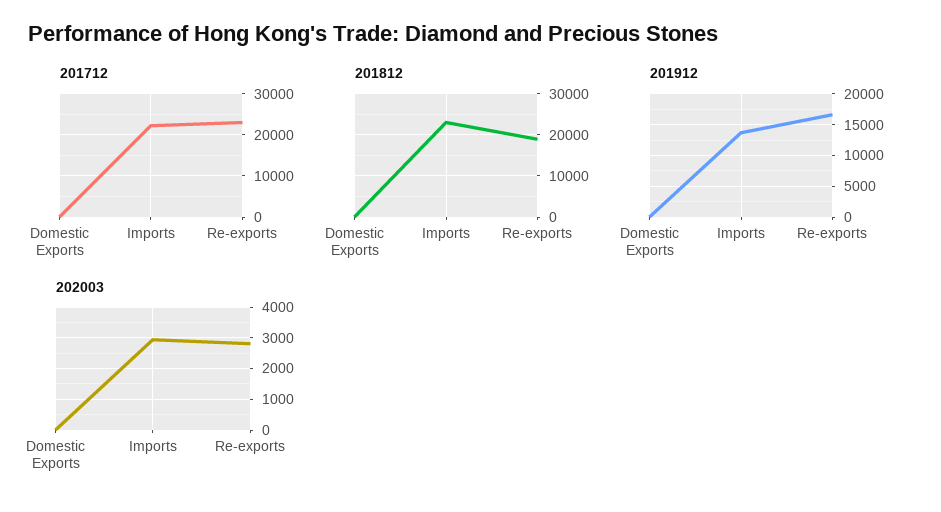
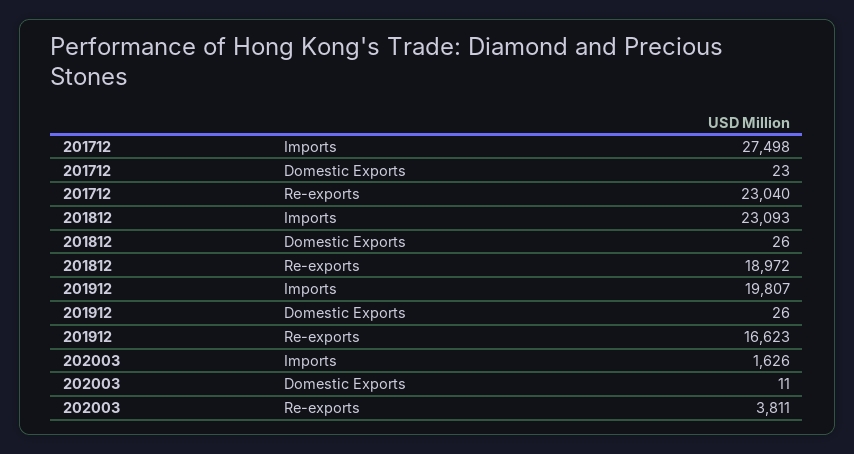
201712, Imports: 22000 -> 27498
201912, Imports: 14000 -> 19807
202003, Imports: 3000 -> 1626
202003, Re-exports: 2800 -> 3811

